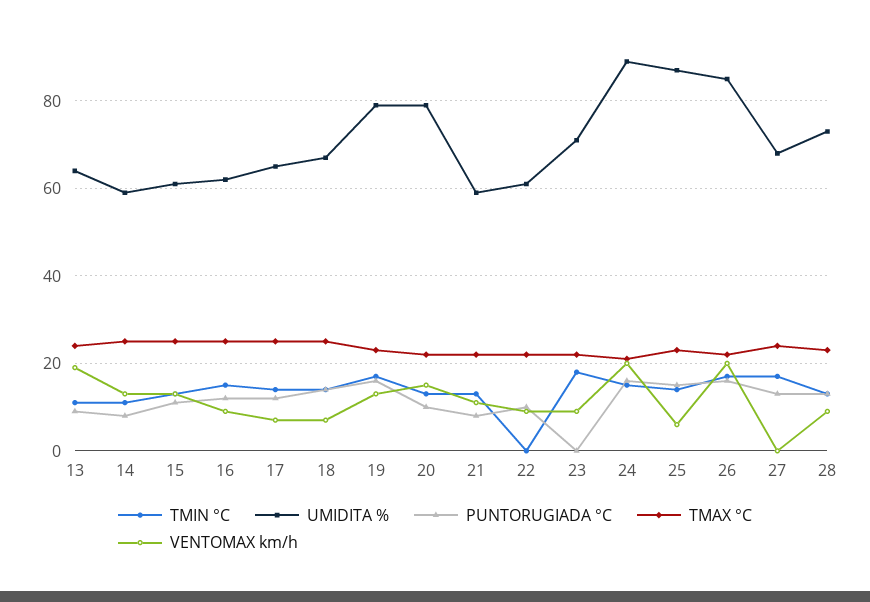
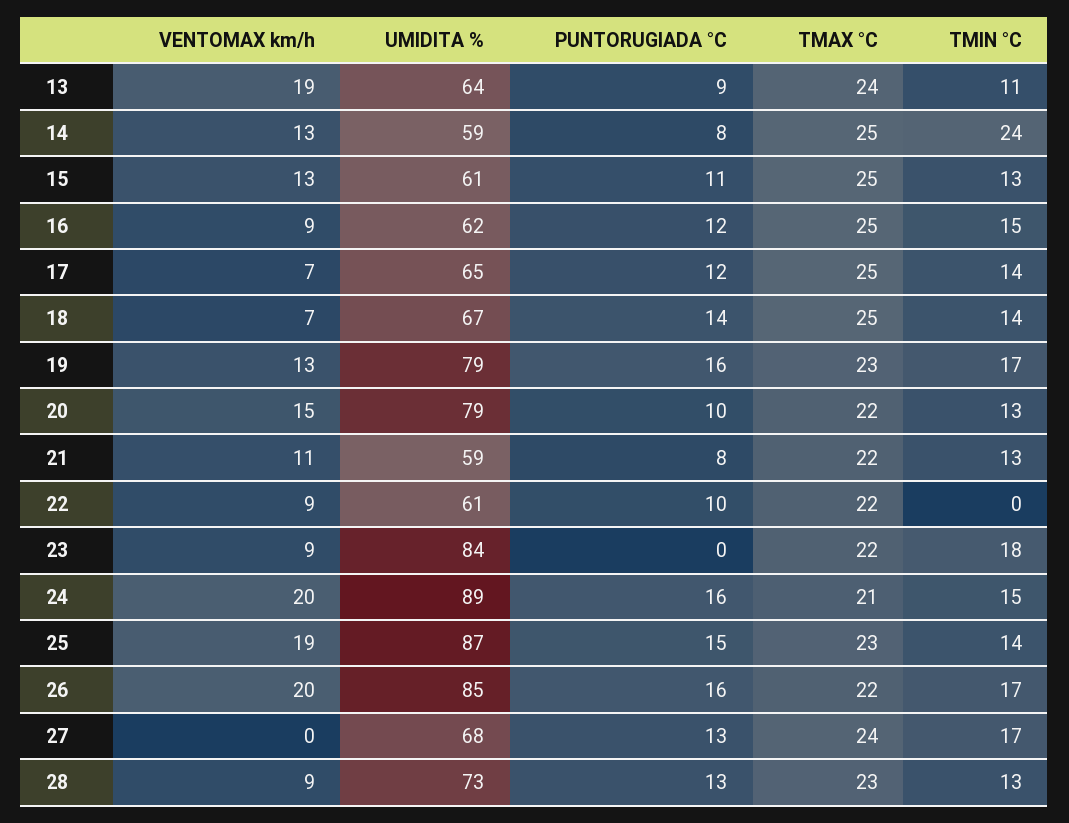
TMIN °C, 14: 10 -> 24
UMIDITA %, 23: 70 -> 84
VENTOMAX km/h, 25: 5 -> 19

